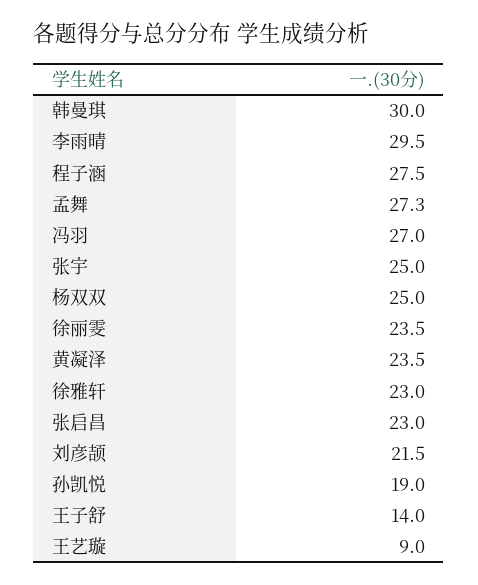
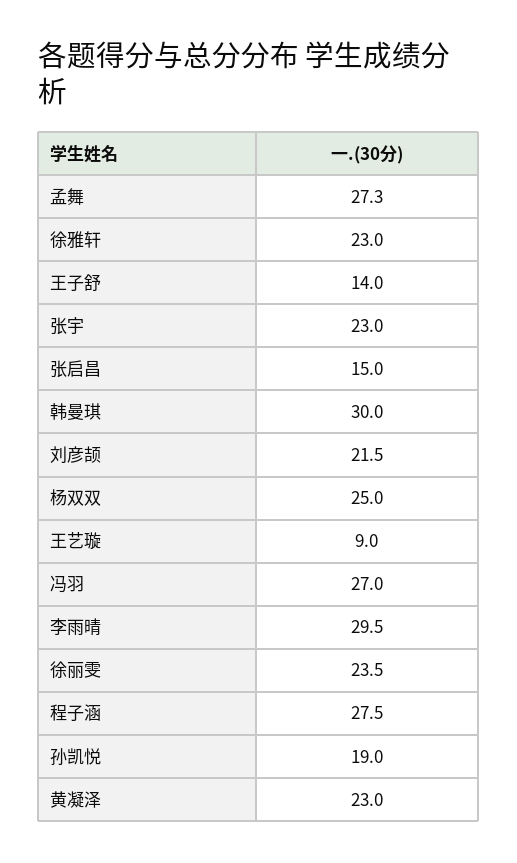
张宇: 25 -> 23
黄凝泽: 23.5 -> 23
张启昌: 23 -> 15

